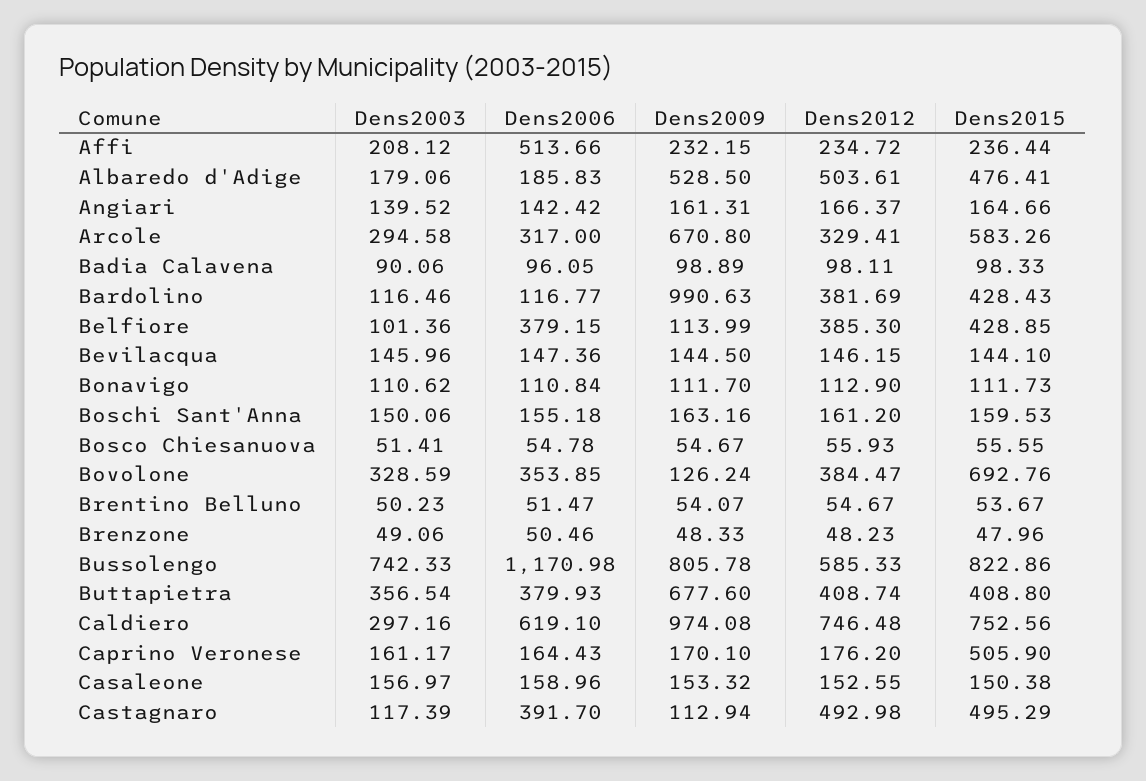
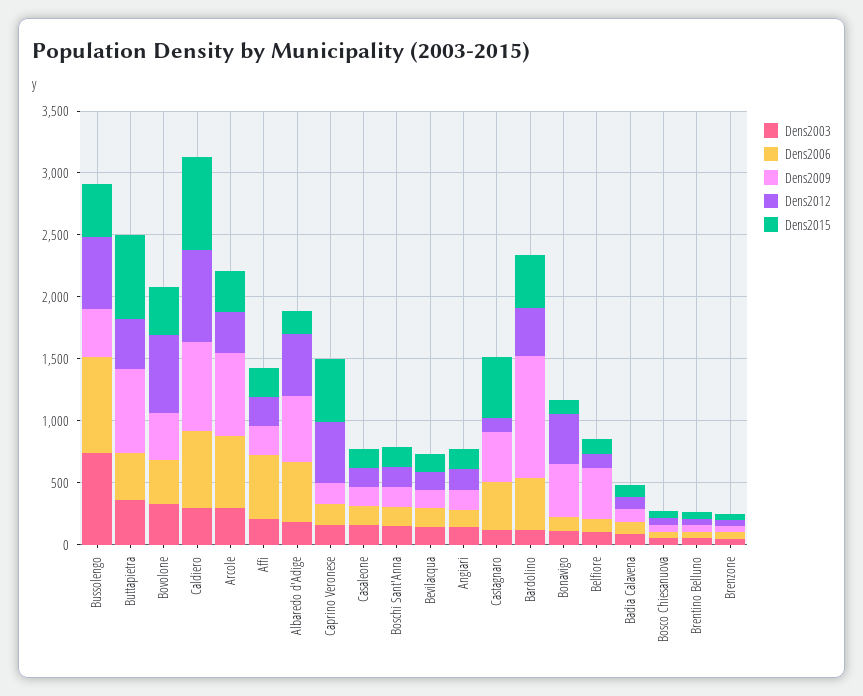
Dens2006, Albaredo d'Adige: 185.83 -> 500
Dens2015, Albaredo d'Adige: 476.41 -> 200
Dens2006, Arcole: 317 -> 600
Dens2015, Arcole: 583.26 -> 300
Dens2006, Bardolino: 116.77 -> 400
Dens2006, Belfiore: 379.15 -> 100
Dens2009, Belfiore: 113.99 -> 400
Dens2012, Belfiore: 385.3 -> 100
Dens2015, Belfiore: 428.85 -> 100
Dens2009, Bonavigo: 111.7 -> 400
Dens2012, Bonavigo: 112.9 -> 400
Dens2009, Bovolone: 126.24 -> 400
Dens2012, Bovolone: 384.47 -> 600
Dens2015, Bovolone: 692.76 -> 400
Dens2006, Bussolengo: 1170.98 -> 800
Dens2009, Bussolengo: 805.78 -> 400
Dens2015, Bussolengo: 822.86 -> 400
Dens2015, Buttapietra: 408.8 -> 700
Dens2009, Caldiero: 974.08 -> 700
Dens2012, Caprino Veronese: 176.2 -> 500
Dens2009, Castagnaro: 112.94 -> 400
Dens2012, Castagnaro: 492.98 -> 100

